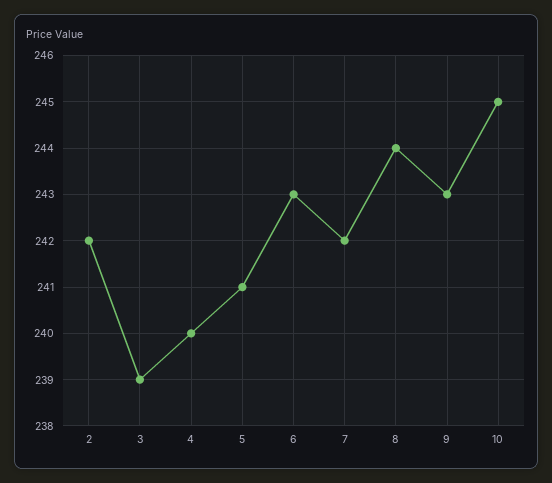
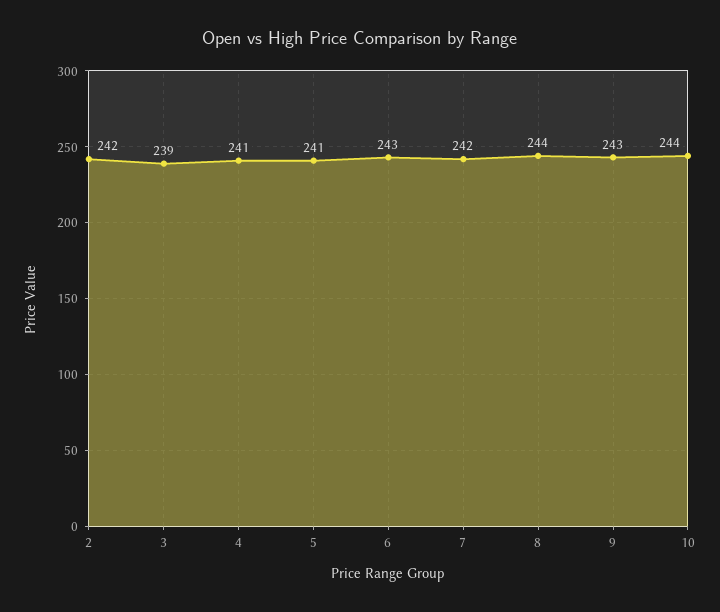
4: 240 -> 241
10: 245 -> 244

